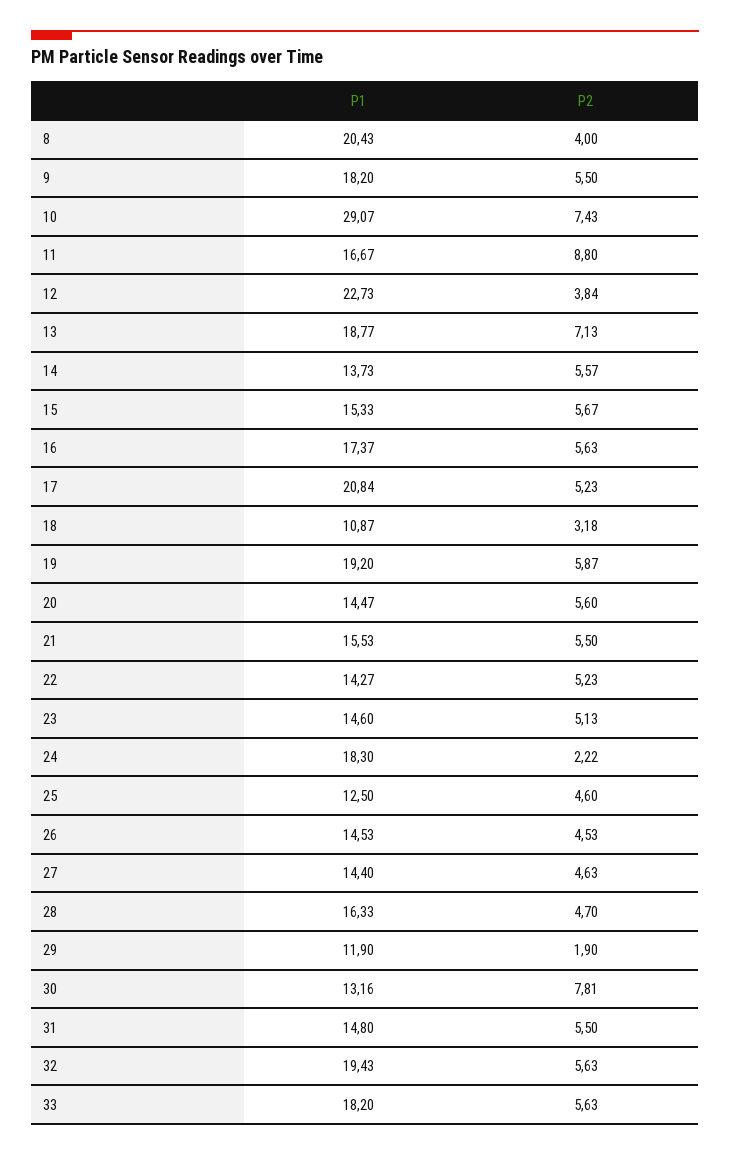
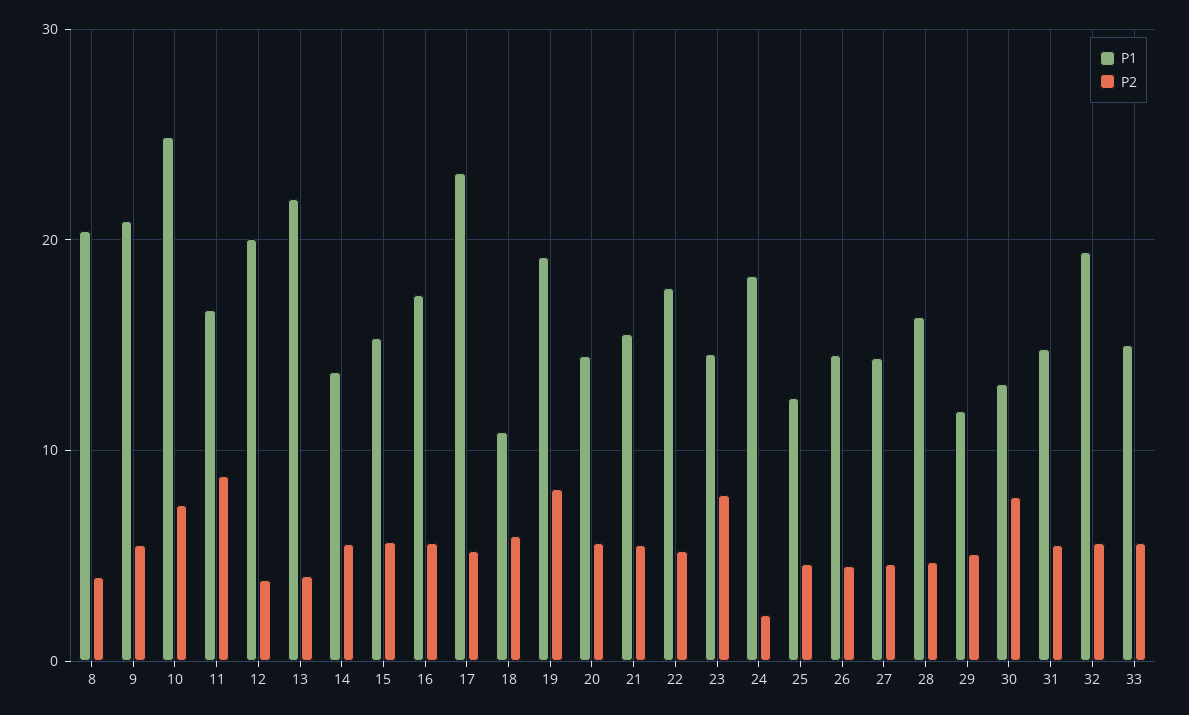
P1, 9: 18.2 -> 21
P1, 10: 29.07 -> 25
P1, 12: 22.73 -> 20
P1, 13: 18.77 -> 22
P2, 13: 7.13 -> 4
P1, 17: 20.84 -> 23
P2, 18: 3.18 -> 6
P2, 19: 5.87 -> 8
P1, 22: 14.27 -> 18
P2, 23: 5.13 -> 8
P2, 29: 1.9 -> 5
P1, 33: 18.2 -> 15

